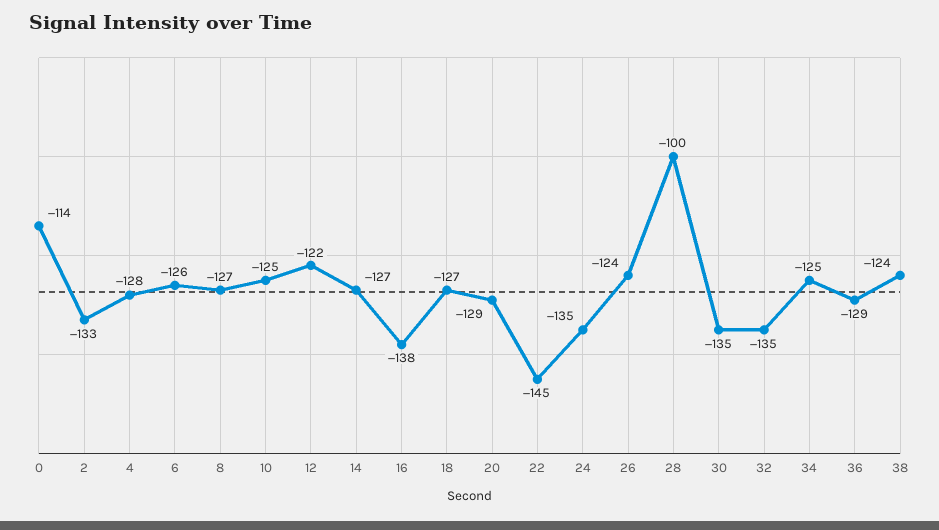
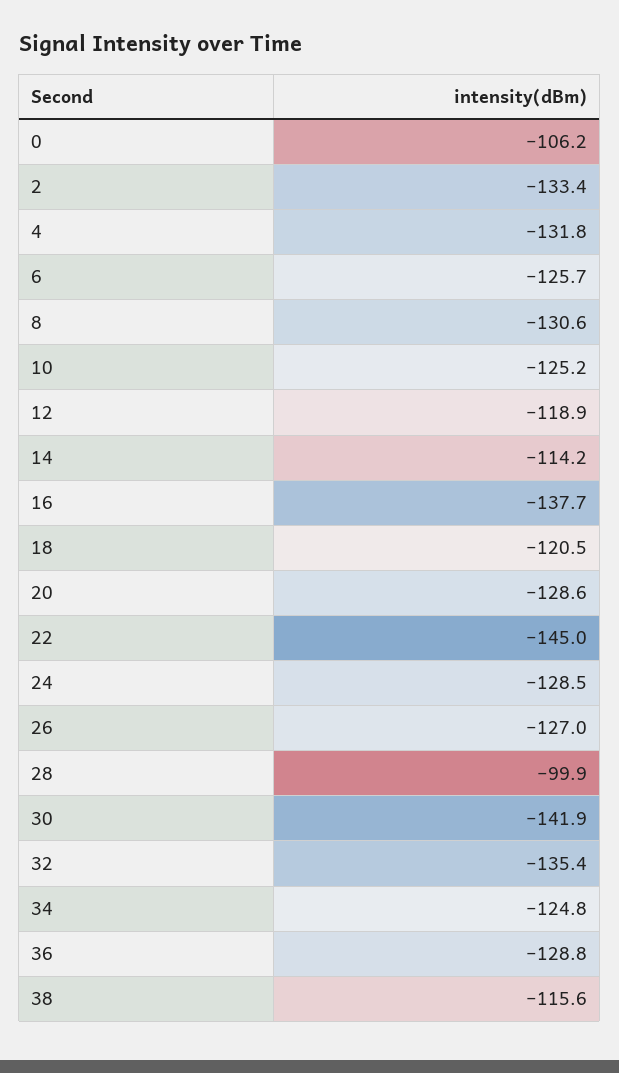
0: -114 -> -106.2
4: -128 -> -131.8
8: -127 -> -130.6
12: -122 -> -118.9
14: -127 -> -114.2
18: -127 -> -120.5
24: -135 -> -128.5
26: -124 -> -127
30: -135 -> -141.9
38: -124 -> -115.6

